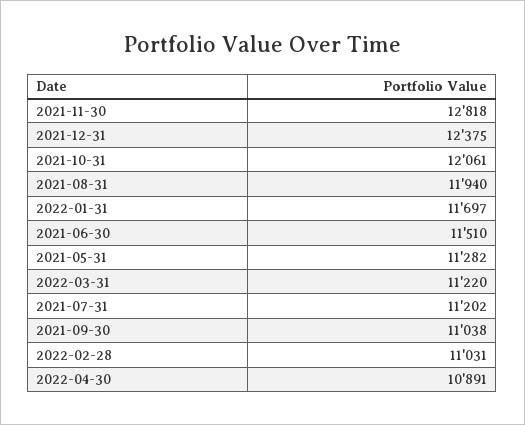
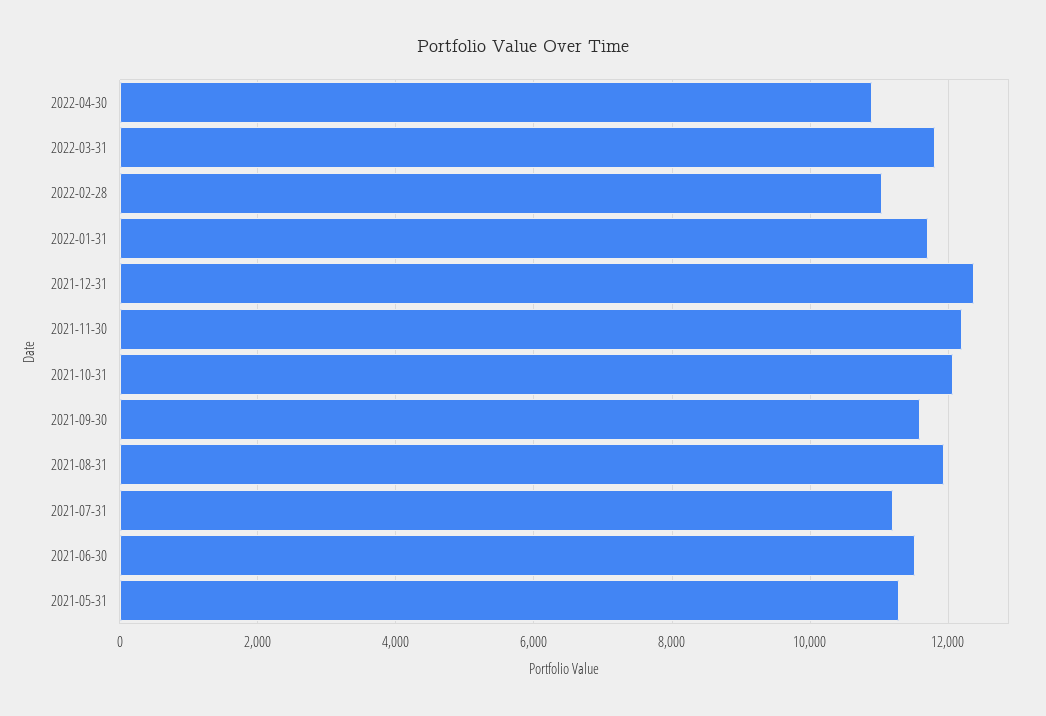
2021-11-30: 12818 -> 12200
2022-03-31: 11220 -> 11800
2021-09-30: 11038 -> 11600

